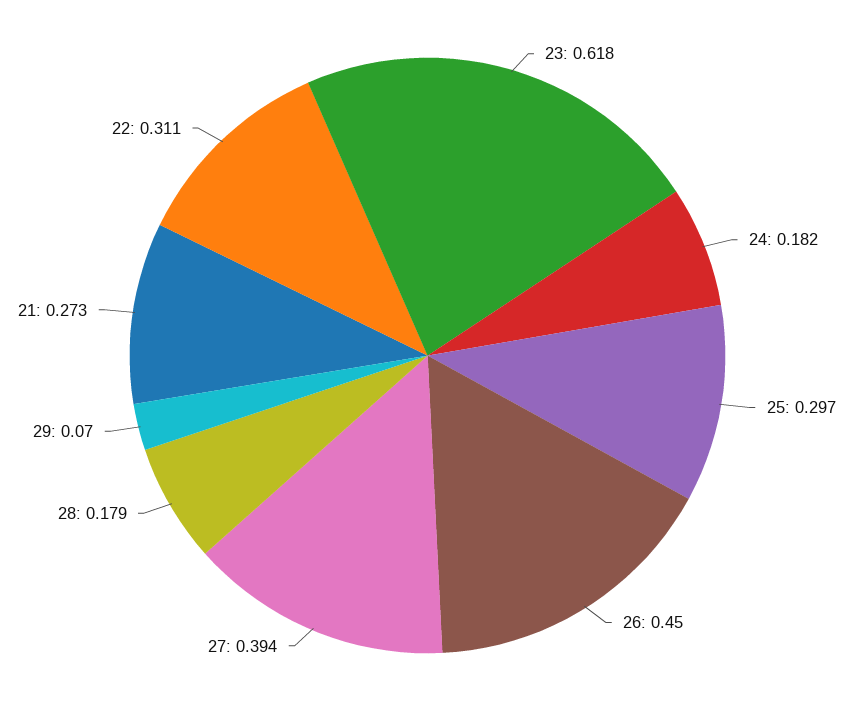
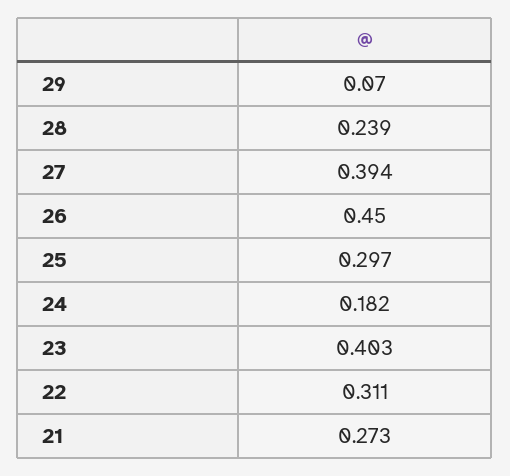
23: 0.618 -> 0.403
28: 0.179 -> 0.239

